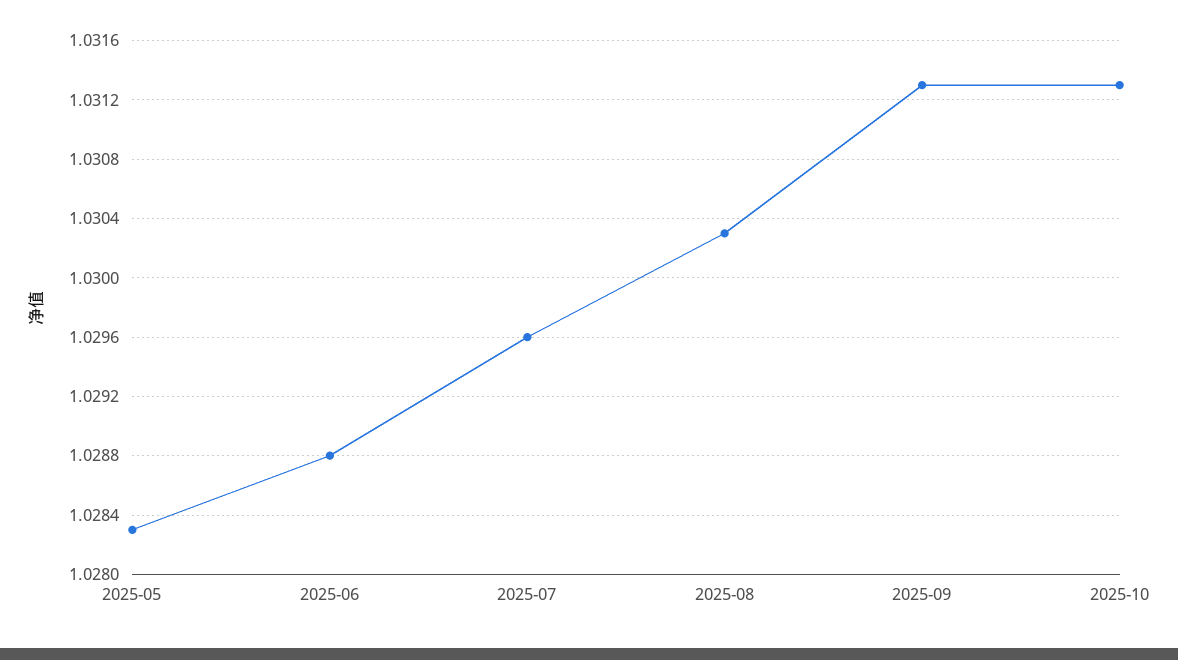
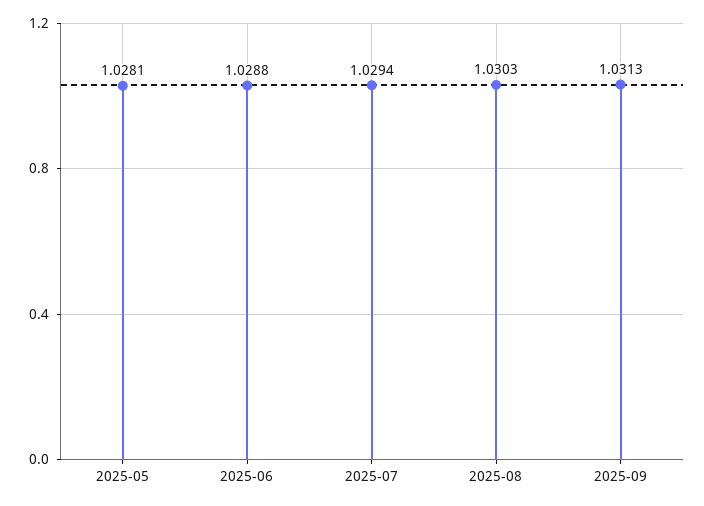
2025-05: 1.0283 -> 1.0281
2025-07: 1.0296 -> 1.0294
2025-10: 1.0313 -> none

